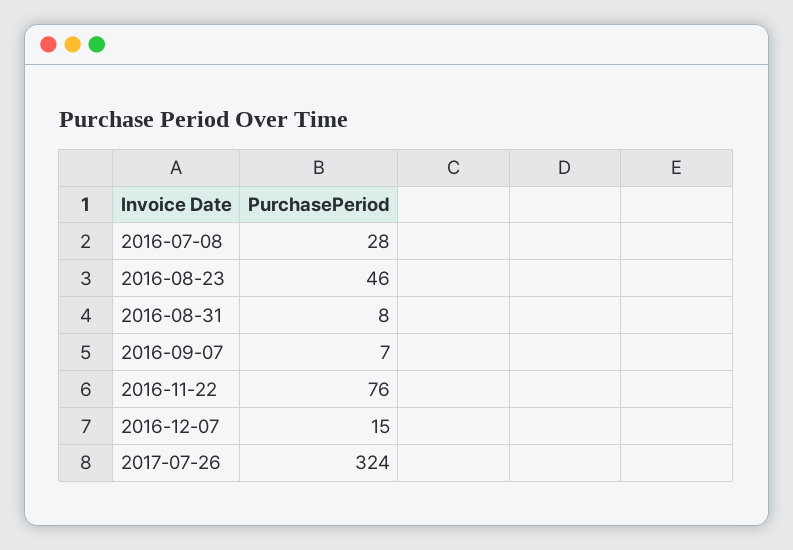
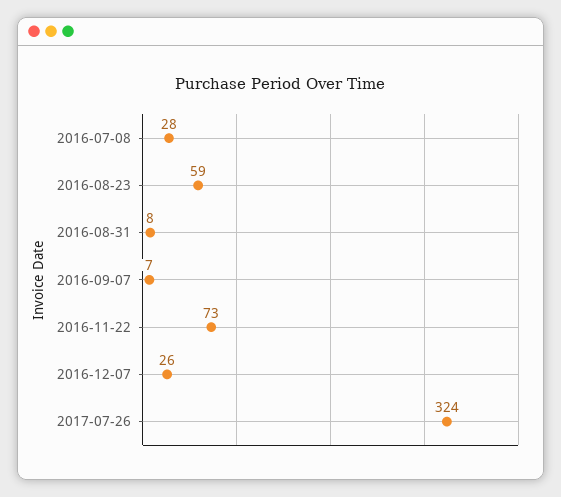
2016-08-23: 46 -> 59
2016-11-22: 76 -> 73
2016-12-07: 15 -> 26

